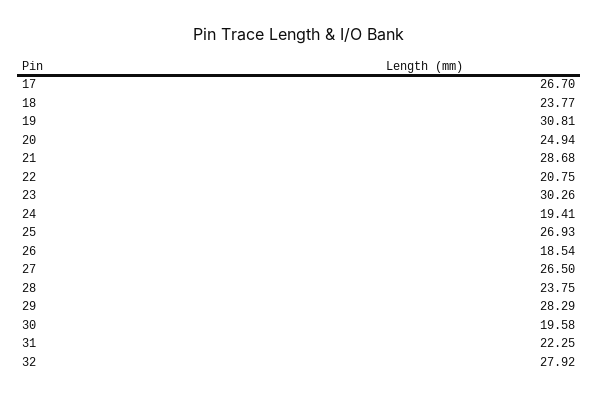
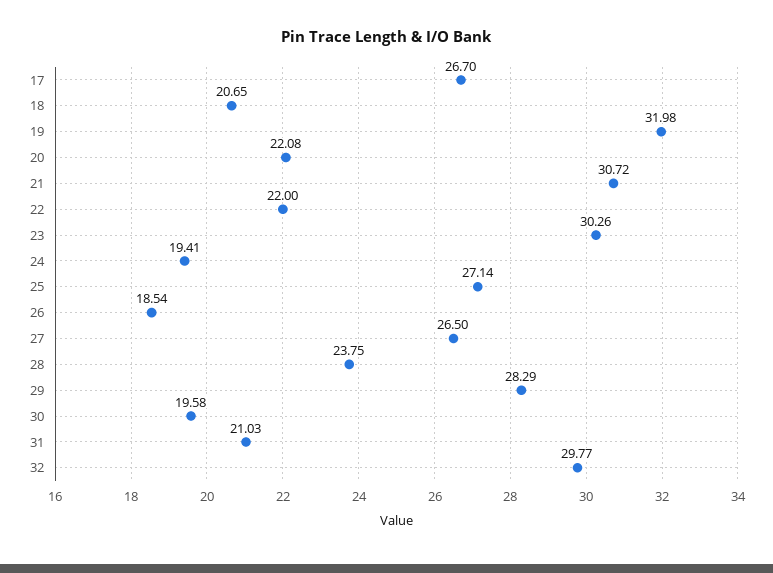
18: 23.77 -> 20.65
19: 30.81 -> 31.98
20: 24.94 -> 22.08
21: 28.68 -> 30.72
22: 20.75 -> 22
25: 26.93 -> 27.14
31: 22.25 -> 21.03
32: 27.92 -> 29.77

